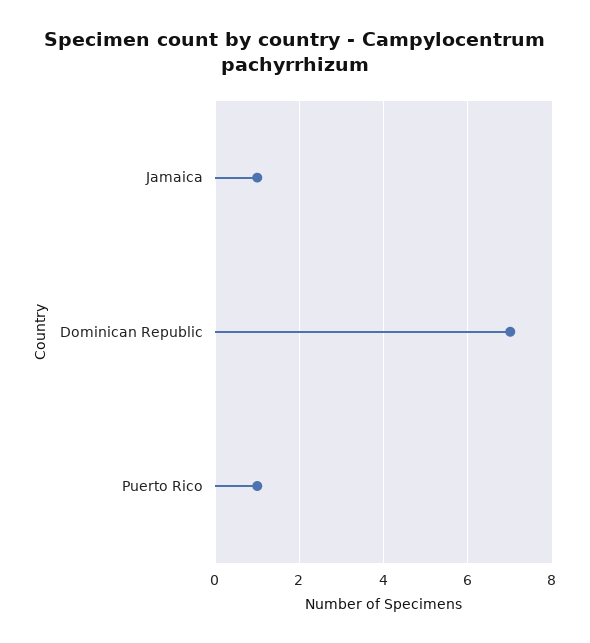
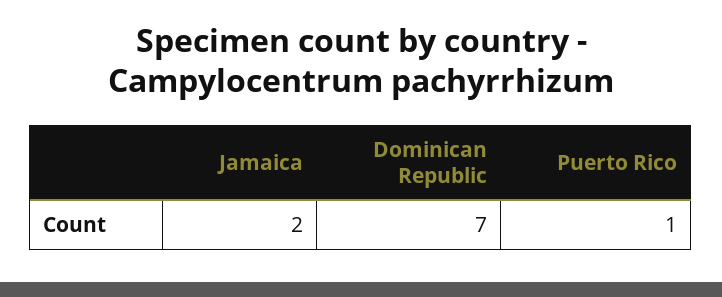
Jamaica: 1 -> 2

